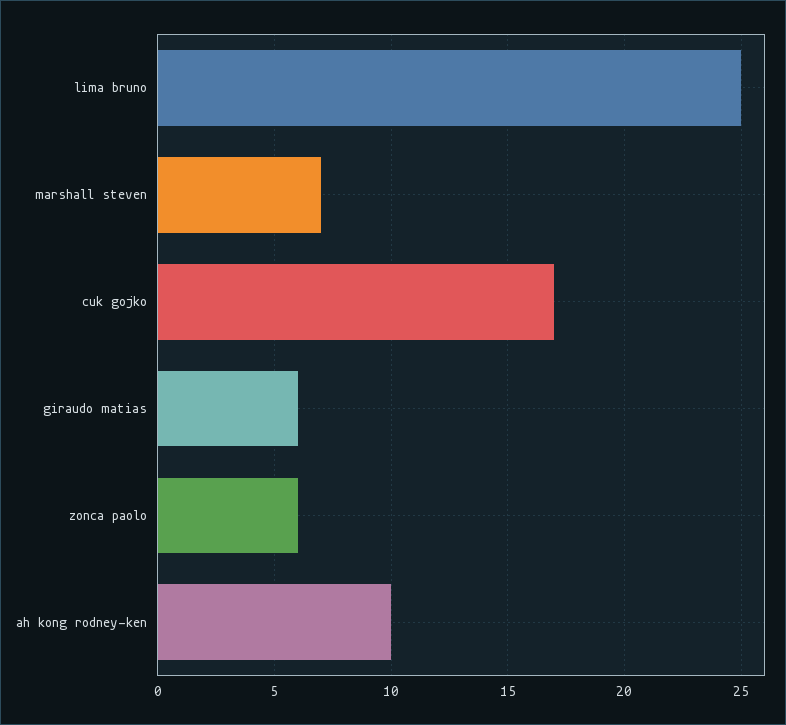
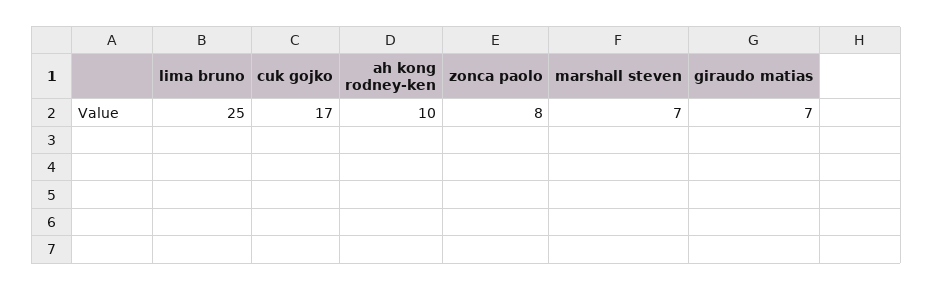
giraudo matias: 6 -> 7
zonca paolo: 6 -> 8

